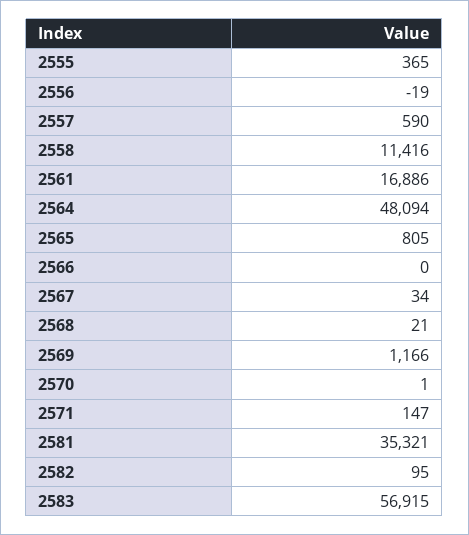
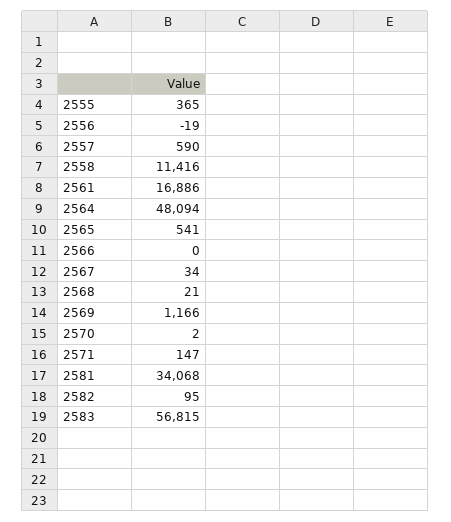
2565: 805 -> 541
2570: 1 -> 2
2581: 35321 -> 34068
2583: 56915 -> 56815

